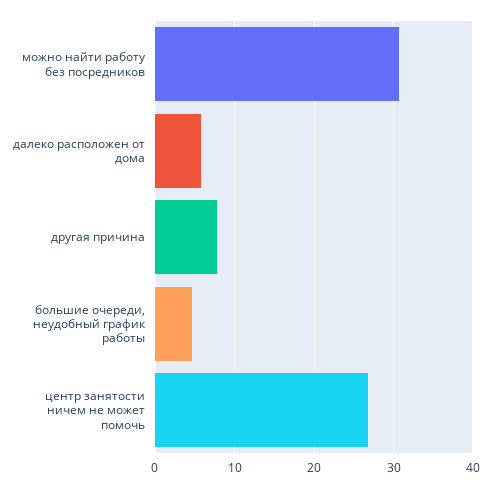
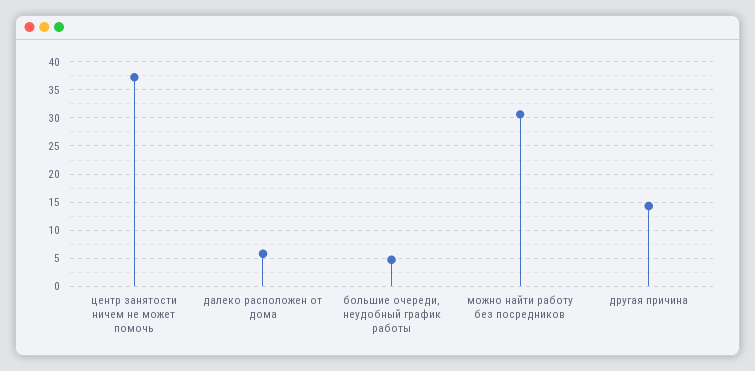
другая причина: 8 -> 15
центр занятости ничем не может помочь: 27 -> 37.5

